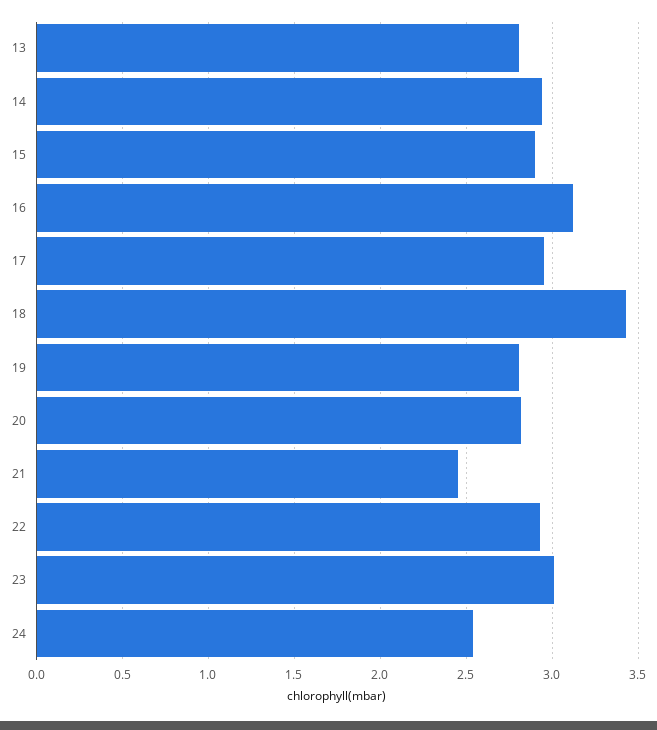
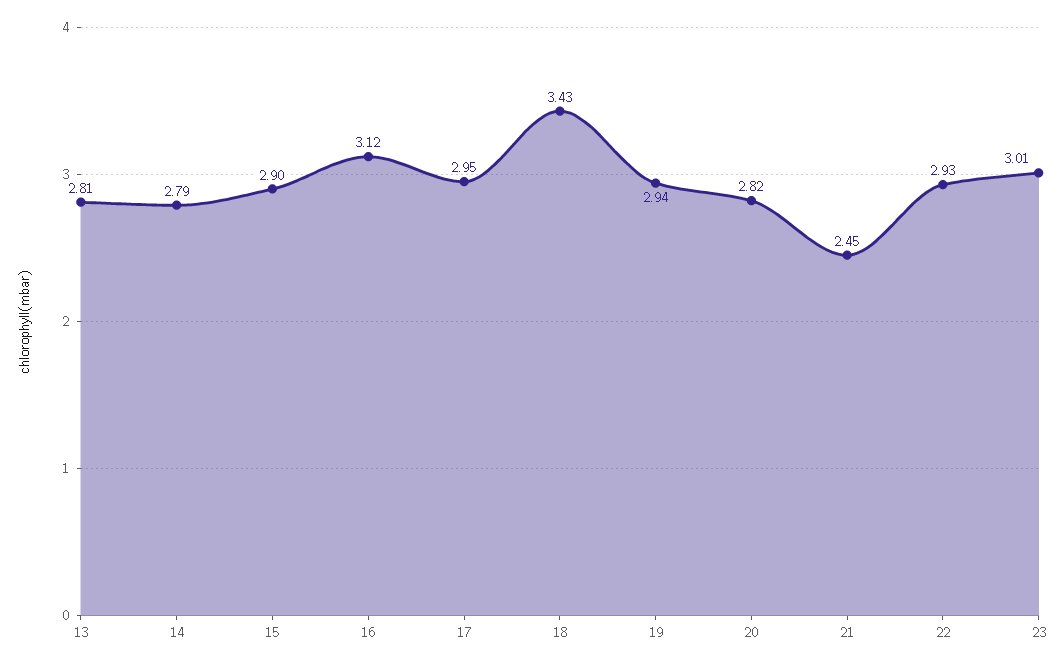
14: 2.95 -> 2.79
19: 2.8 -> 2.94
24: 2.55 -> none

